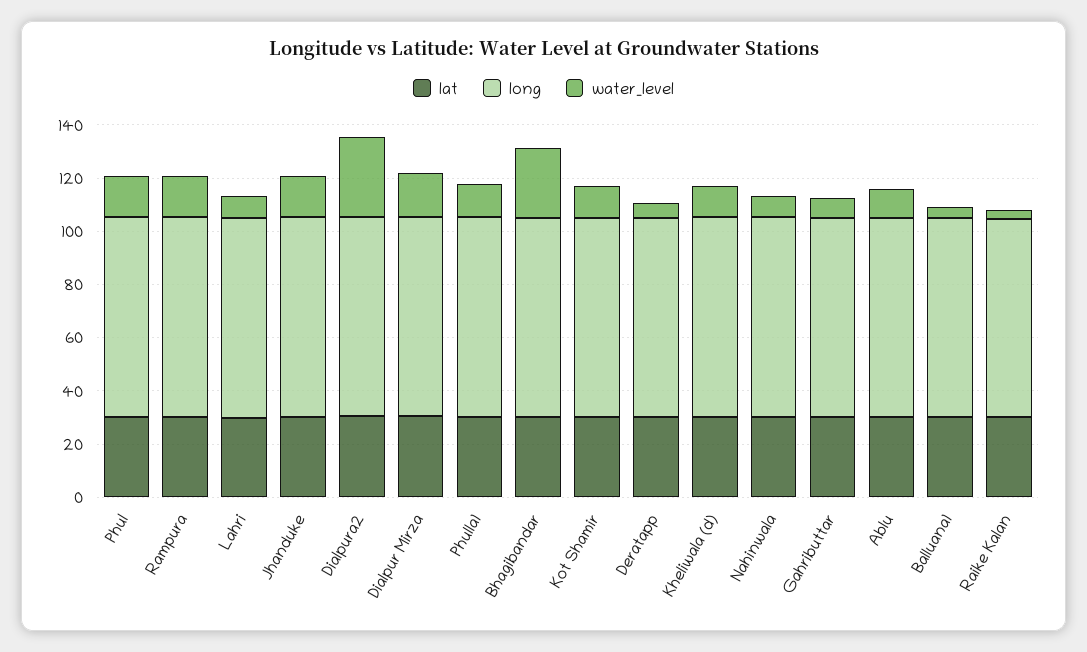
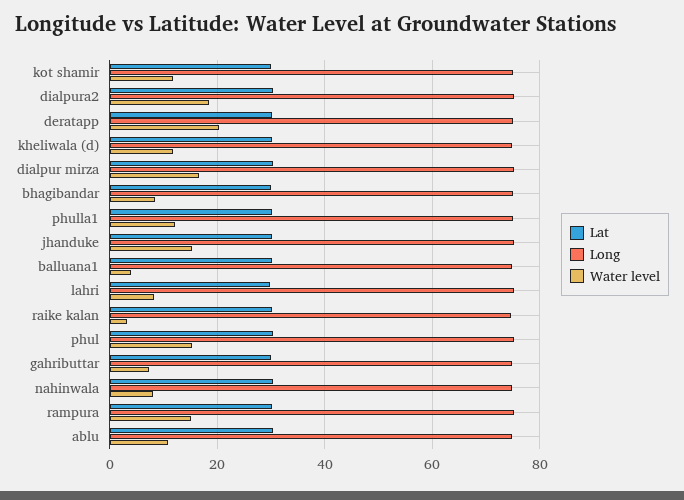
water_level, Dialpura2: 30 -> 18
water_level, Bhagibandar: 25 -> 8
water_level, Deratapp: 5 -> 20

